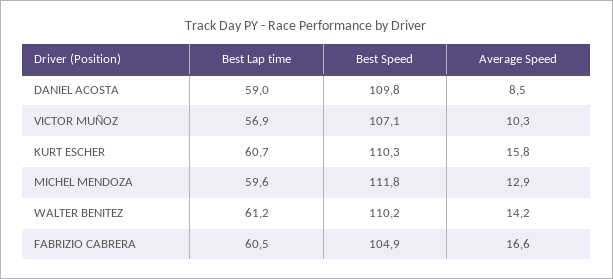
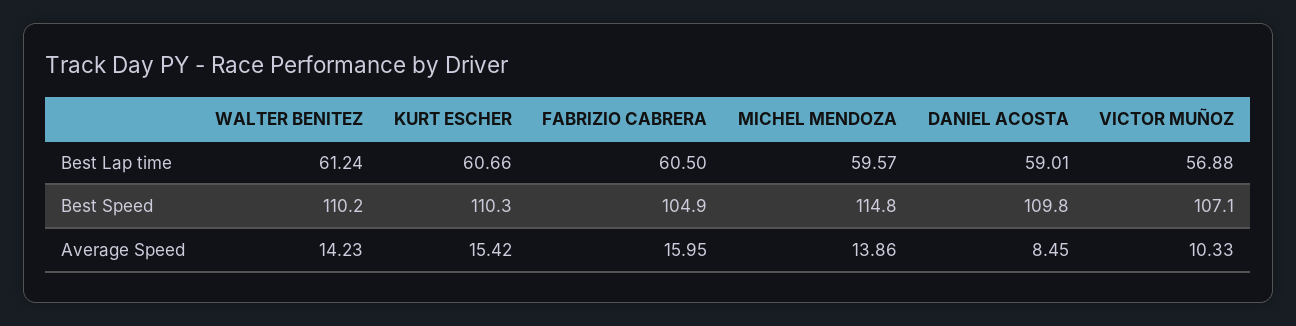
Average Speed, KURT ESCHER: 15.8 -> 15.42
Best Speed, MICHEL MENDOZA: 111.8 -> 114.8
Average Speed, MICHEL MENDOZA: 12.9 -> 13.86
Average Speed, FABRIZIO CABRERA: 16.6 -> 15.95

